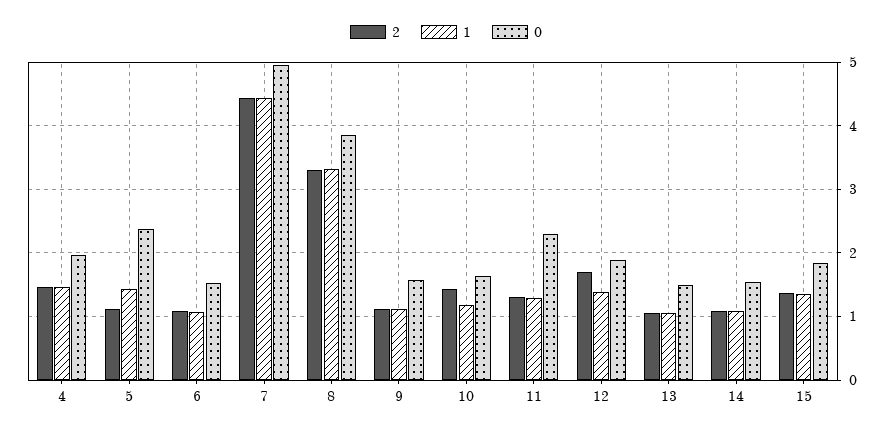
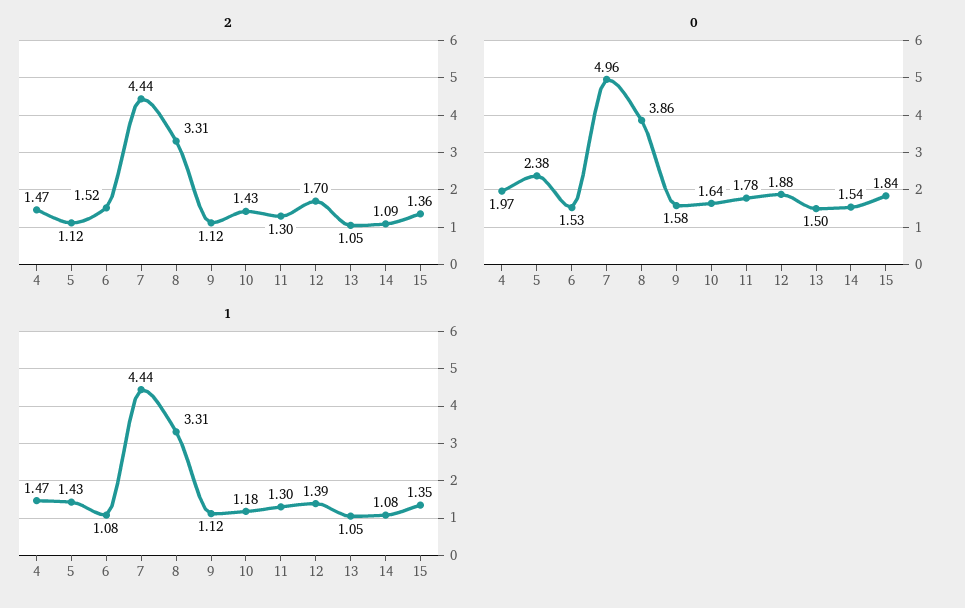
2, 6: 1.1 -> 1.52
0, 11: 2.3 -> 1.78

